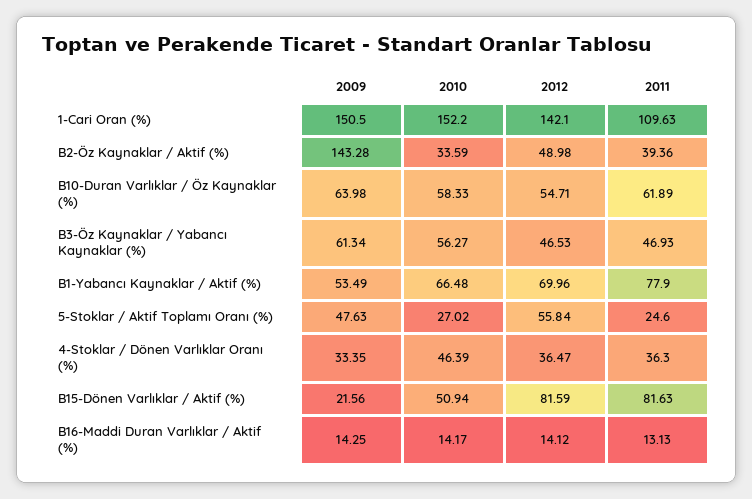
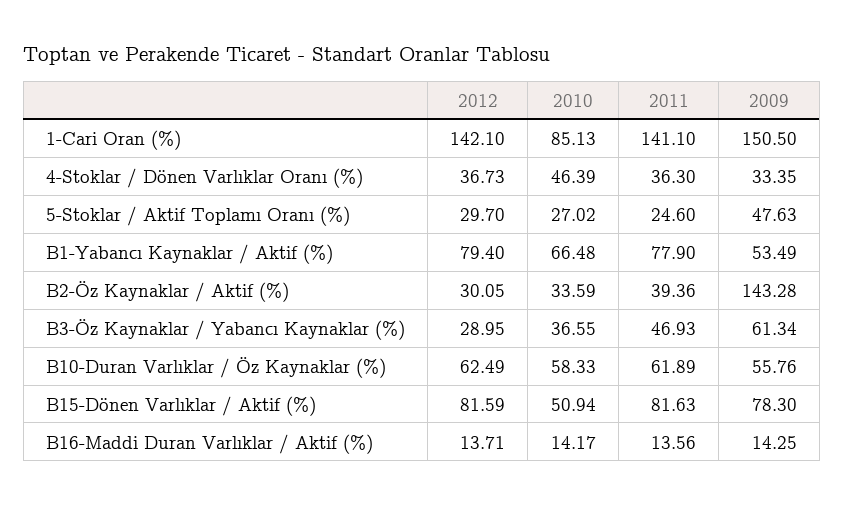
2010, 1-Cari Oran (%): 152.2 -> 85.13
2011, 1-Cari Oran (%): 109.63 -> 141.1
2012, B2-Öz Kaynaklar / Aktif (%): 48.98 -> 30.05
2009, B10-Duran Varlıklar / Öz Kaynaklar (%): 63.98 -> 55.76
2012, B10-Duran Varlıklar / Öz Kaynaklar (%): 54.71 -> 62.49
2010, B3-Öz Kaynaklar / Yabancı Kaynaklar (%): 56.27 -> 36.55
2012, B3-Öz Kaynaklar / Yabancı Kaynaklar (%): 46.53 -> 28.95
2012, B1-Yabancı Kaynaklar / Aktif (%): 69.96 -> 79.4
2012, 5-Stoklar / Aktif Toplamı Oranı (%): 55.84 -> 29.7
2012, 4-Stoklar / Dönen Varlıklar Oranı (%): 36.47 -> 36.73
2009, B15-Dönen Varlıklar / Aktif (%): 21.56 -> 78.3
2012, B16-Maddi Duran Varlıklar / Aktif (%): 14.12 -> 13.71
2011, B16-Maddi Duran Varlıklar / Aktif (%): 13.13 -> 13.56

